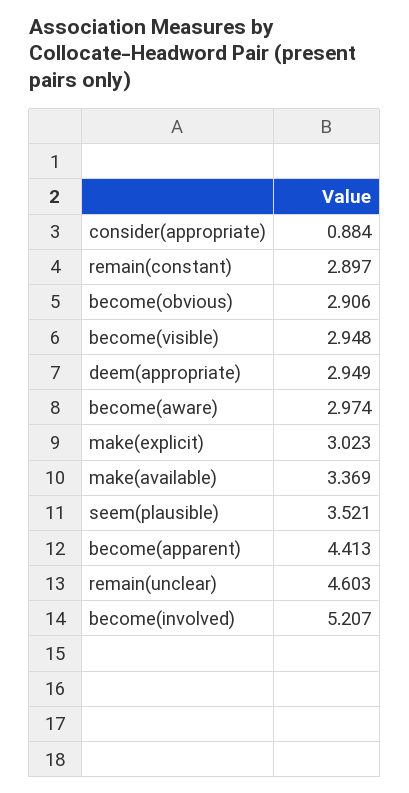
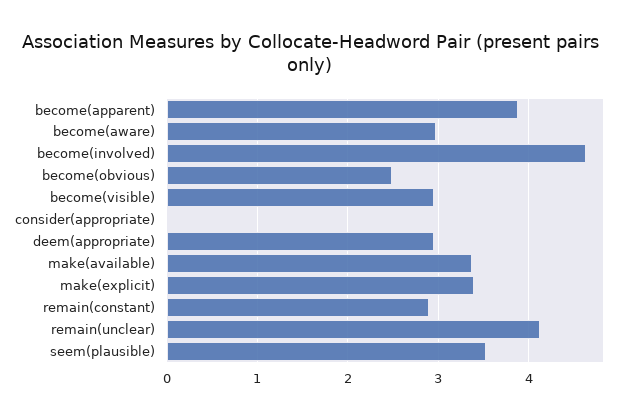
consider(appropriate): 0.884 -> 0
become(obvious): 2.906 -> 2.5
make(explicit): 3.023 -> 3.4
become(apparent): 4.413 -> 3.9
remain(unclear): 4.603 -> 4.1
become(involved): 5.207 -> 4.6

